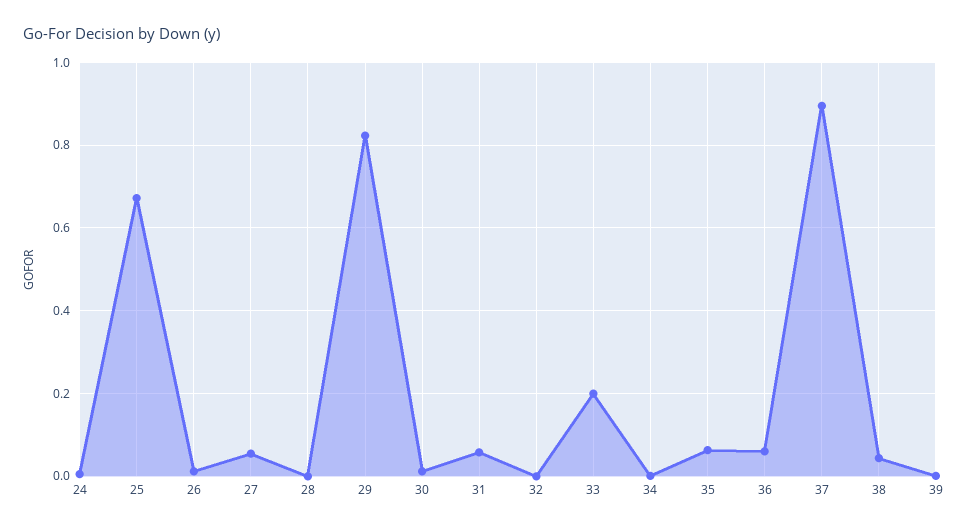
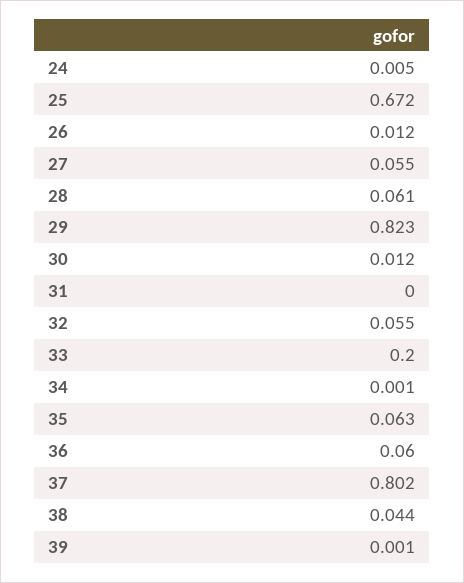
28: 0 -> 0.061
31: 0.06 -> 0
32: 0 -> 0.055
37: 0.9 -> 0.802

